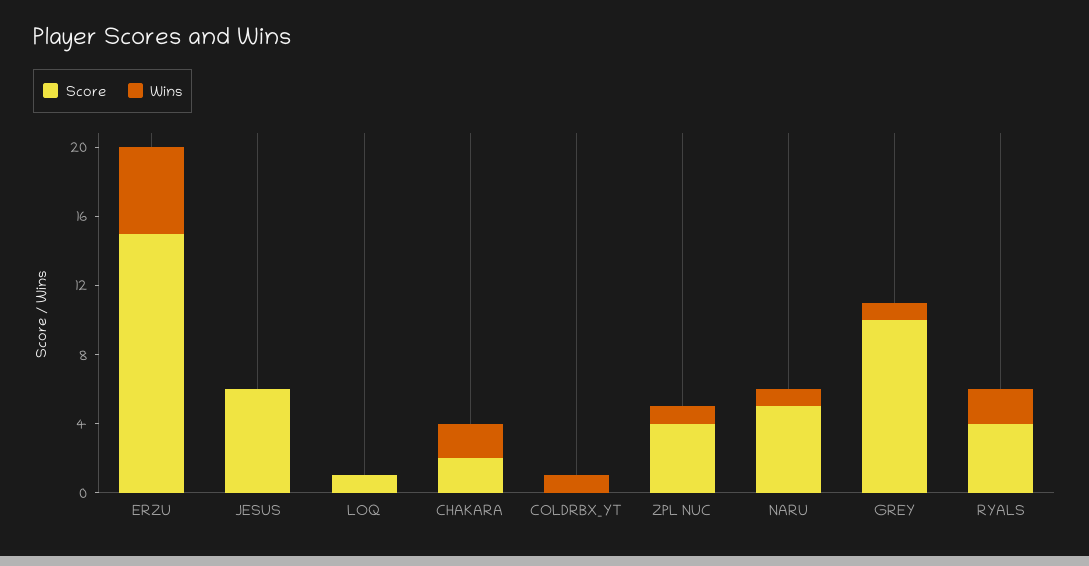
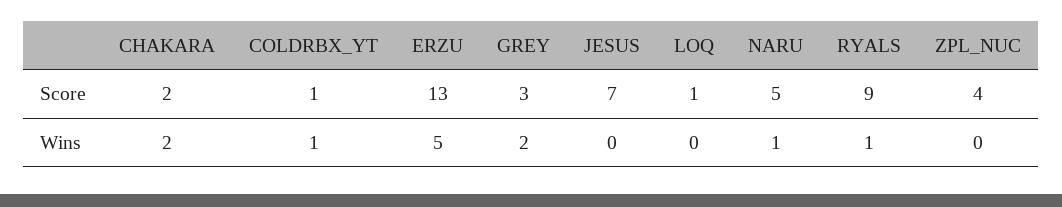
Score, ERZU: 15 -> 13
Score, JESUS: 6 -> 7
Score, COLDRBX_YT: 0 -> 1
Wins, ZPL NUC: 1 -> 0
Score, GREY: 10 -> 3
Wins, GREY: 1 -> 2
Score, RYALS: 4 -> 9
Wins, RYALS: 2 -> 1

